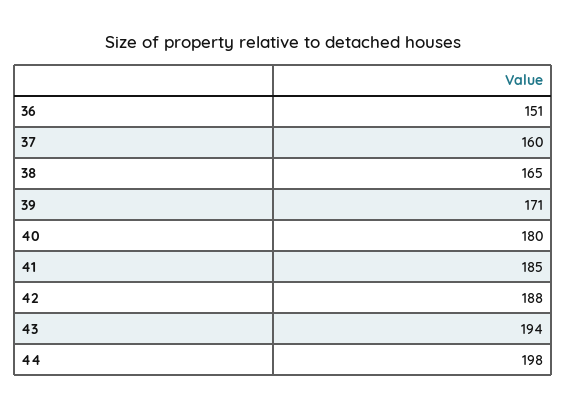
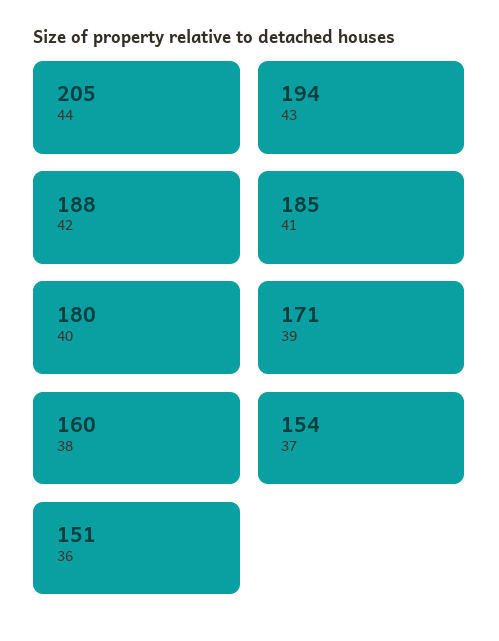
37: 160 -> 154
38: 165 -> 160
44: 198 -> 205

